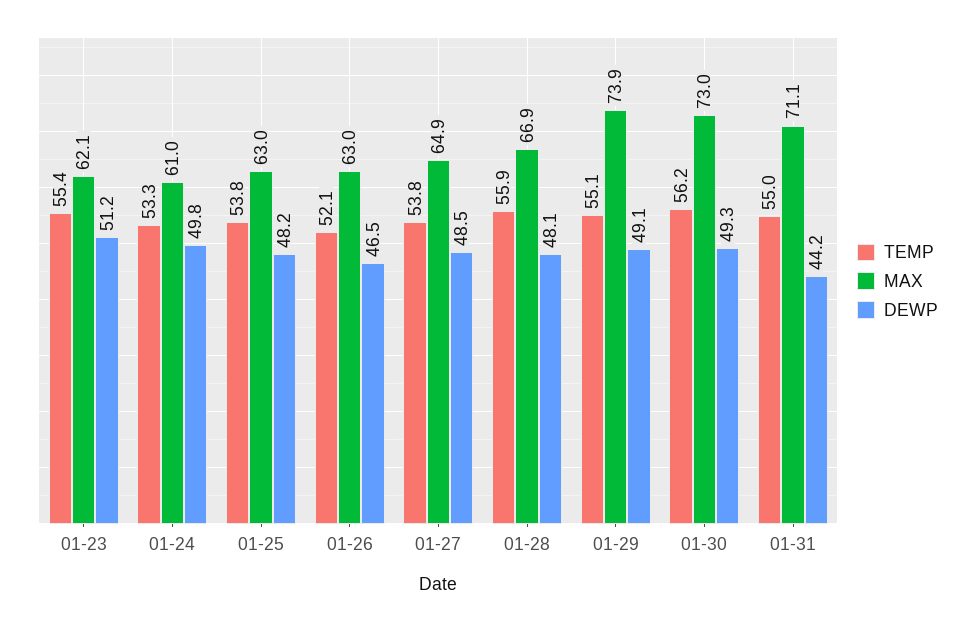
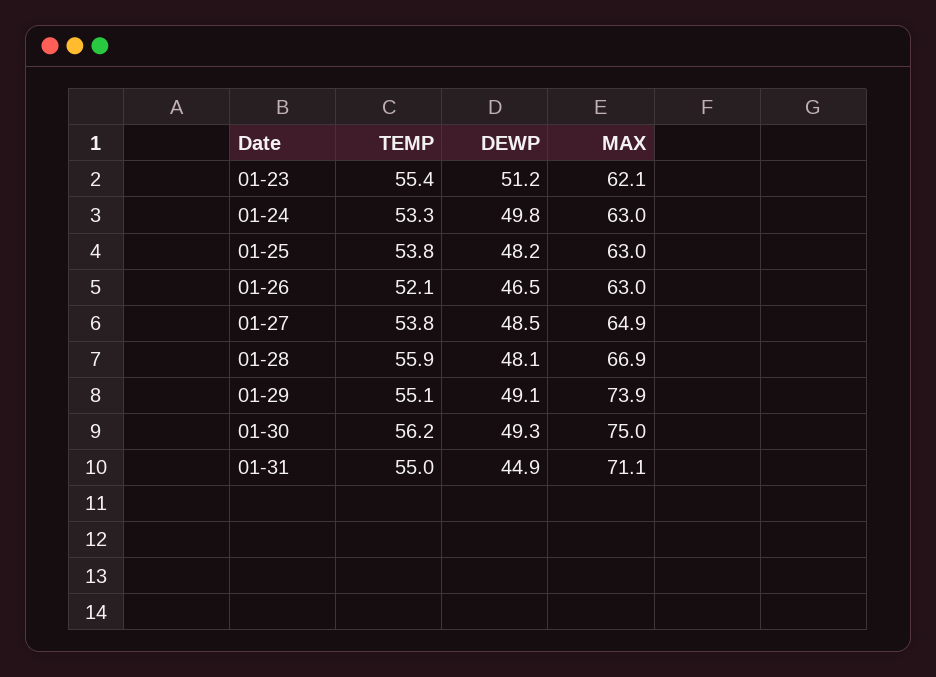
MAX, 01-24: 61 -> 63
MAX, 01-30: 73 -> 75
DEWP, 01-31: 44.2 -> 44.9

